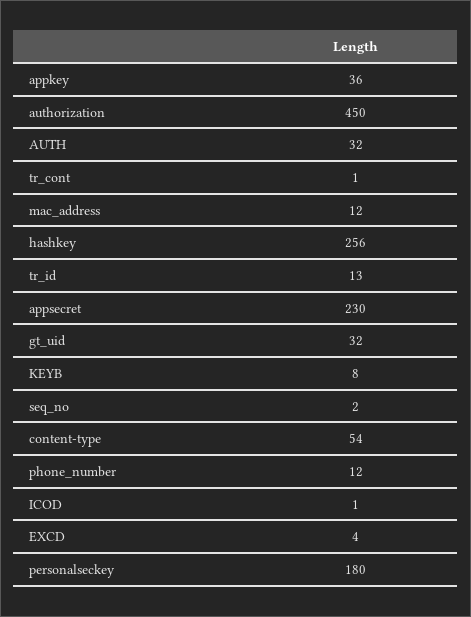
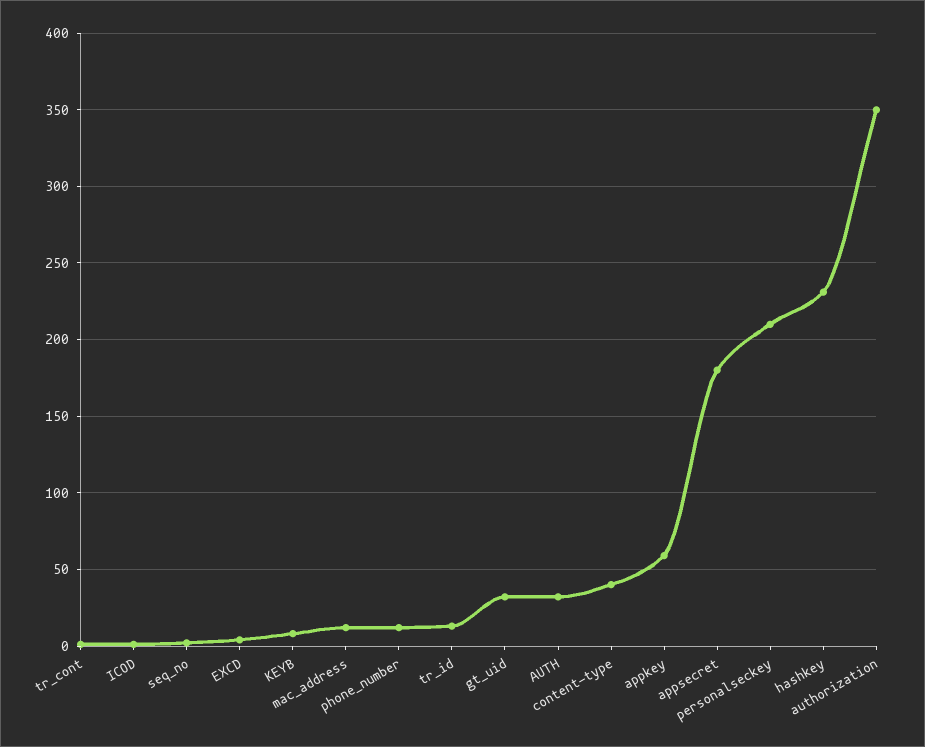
appkey: 36 -> 60
authorization: 450 -> 350
hashkey: 256 -> 230
appsecret: 230 -> 180
content-type: 54 -> 40
personalseckey: 180 -> 210

